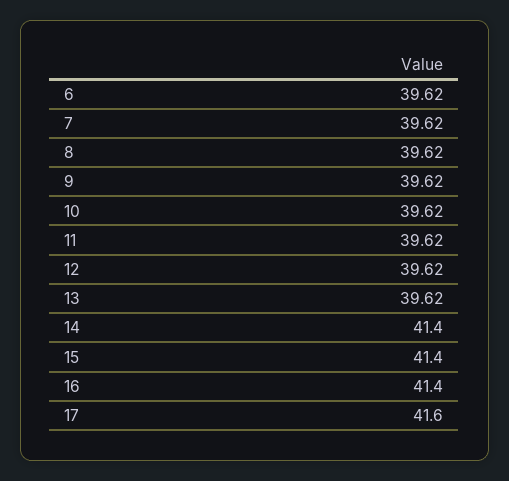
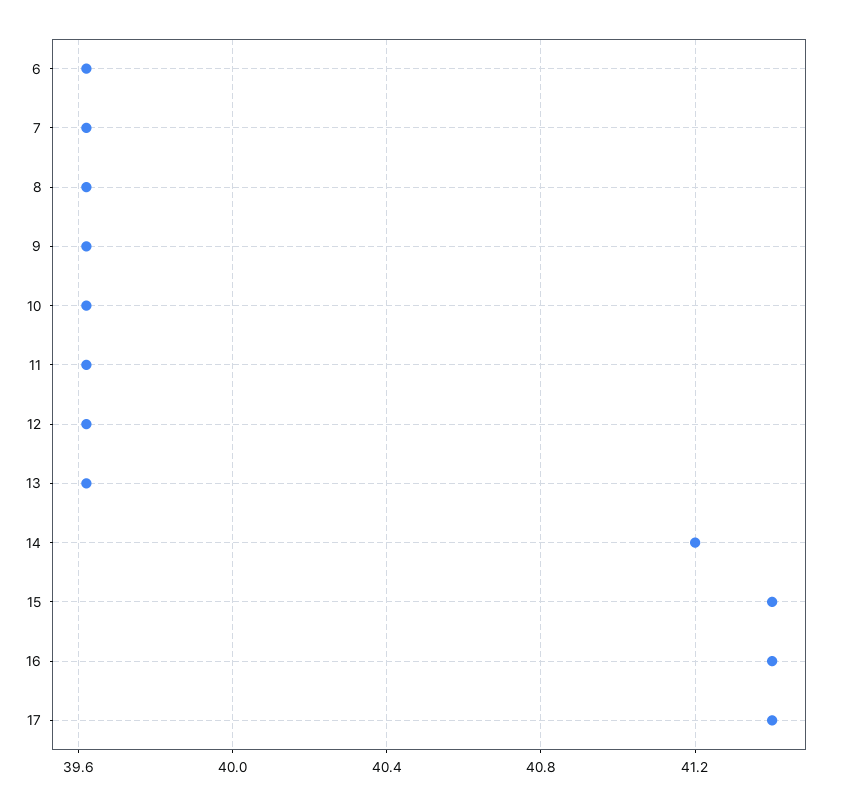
14: 41.4 -> 41.2
17: 41.6 -> 41.4

